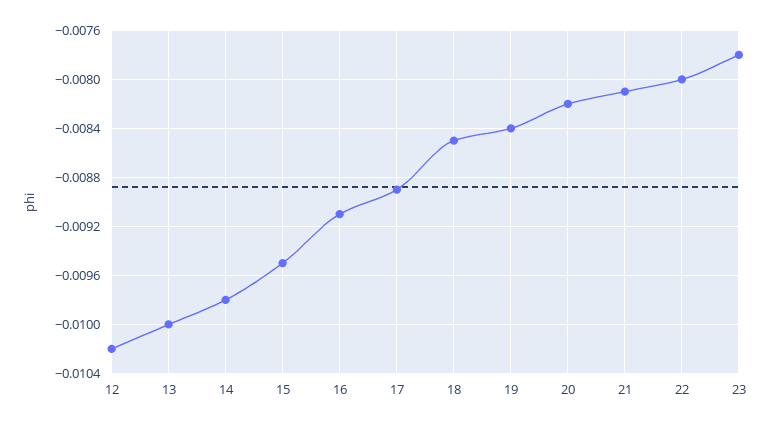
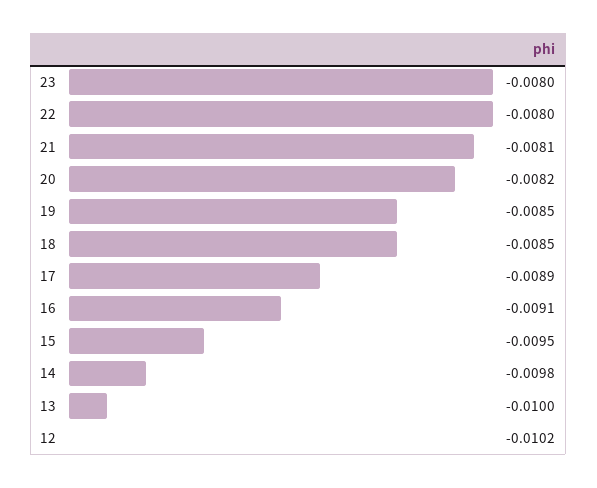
19: -0.0084 -> -0.0085
23: -0.0078 -> -0.008

